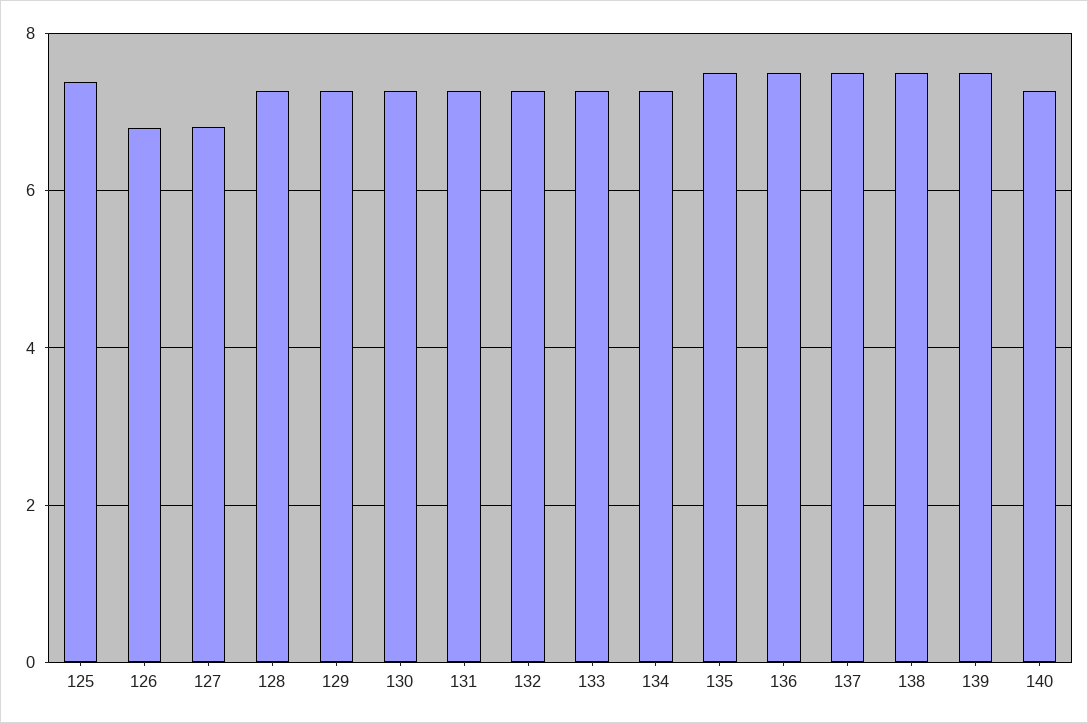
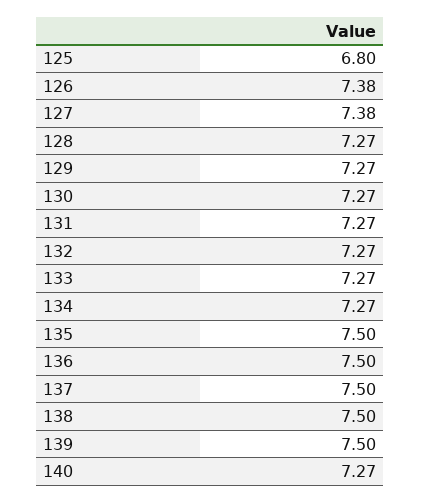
125: 7.4 -> 6.8
126: 6.8 -> 7.38
127: 6.8 -> 7.38

